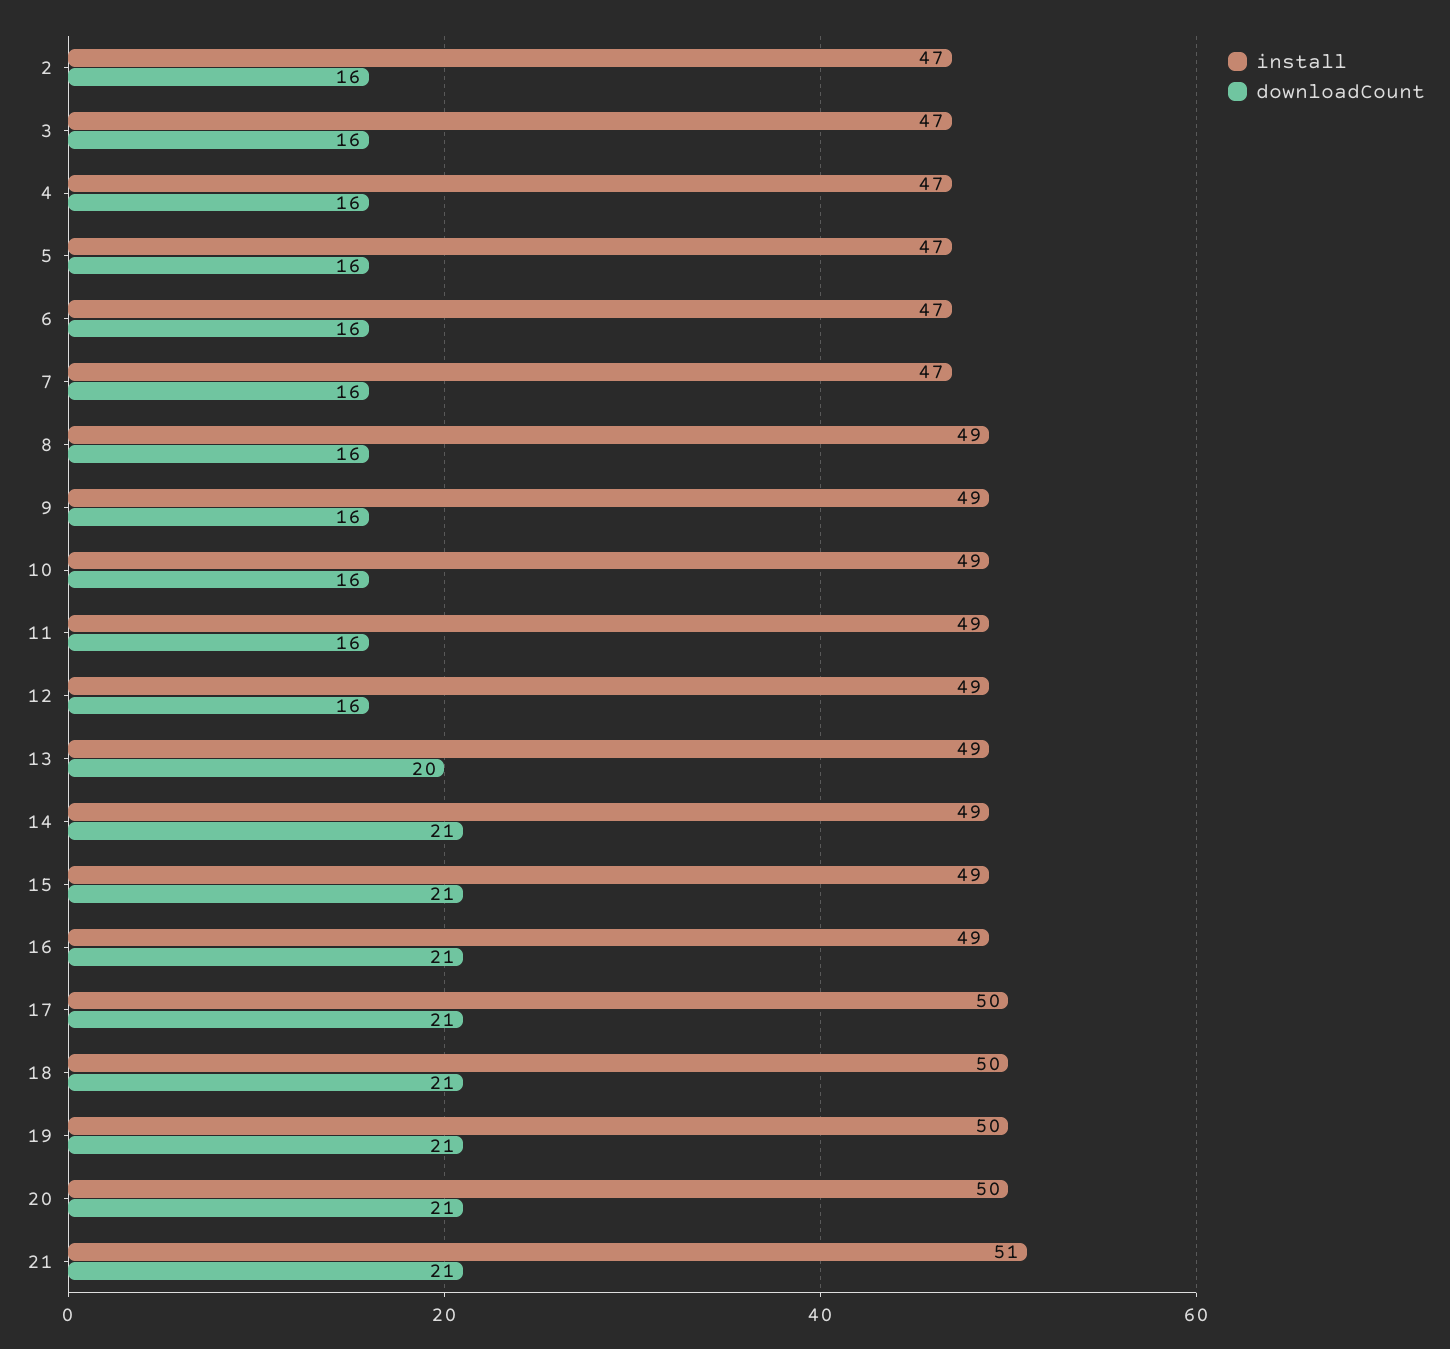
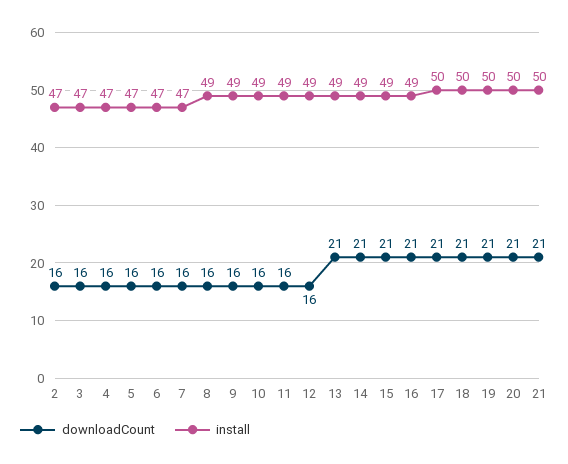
downloadCount, 13: 20 -> 21
install, 21: 51 -> 50

